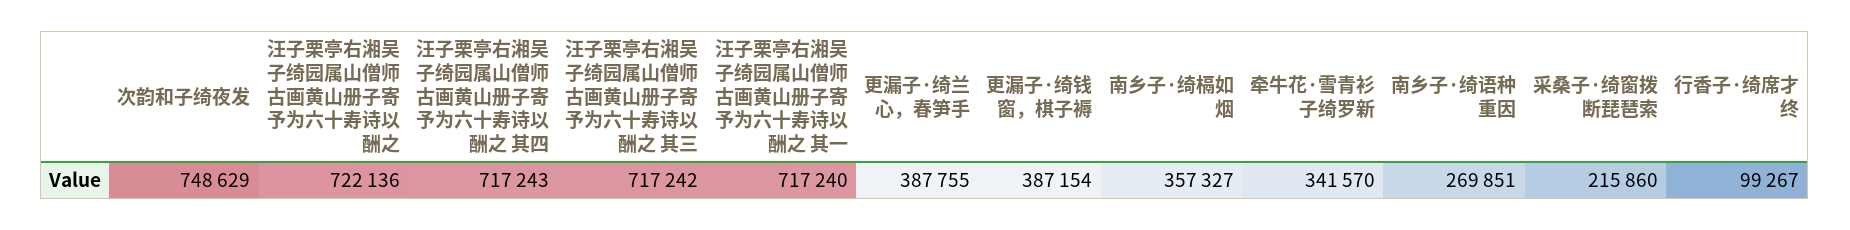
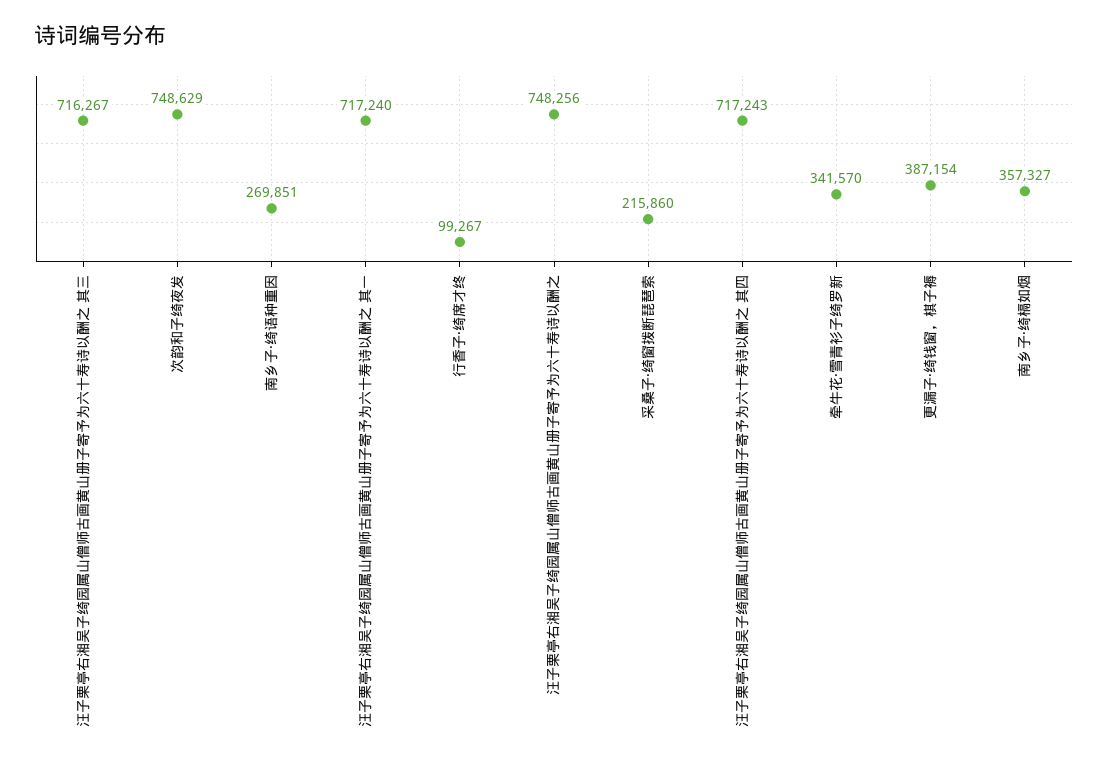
汪子栗亭右湘吴子绮园属山僧师古画黄山册子寄予为六十寿诗以酬之: 722136 -> 748256
汪子栗亭右湘吴子绮园属山僧师古画黄山册子寄予为六十寿诗以酬之 其三: 717242 -> 716267
更漏子·绮兰心，春笋手: 387755 -> none

